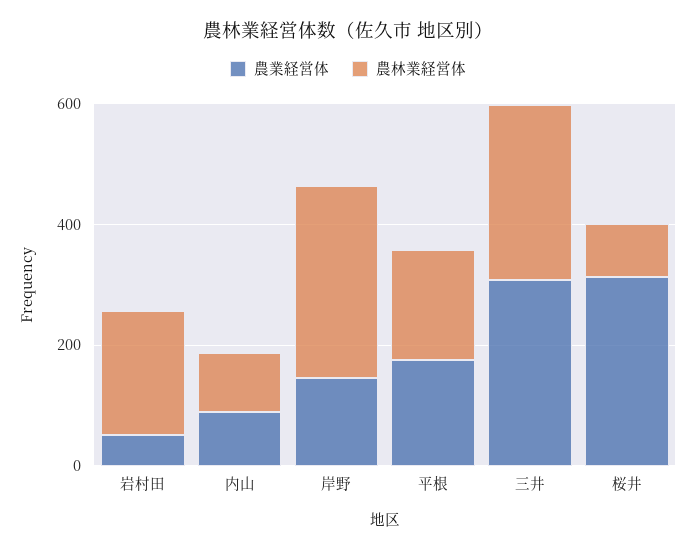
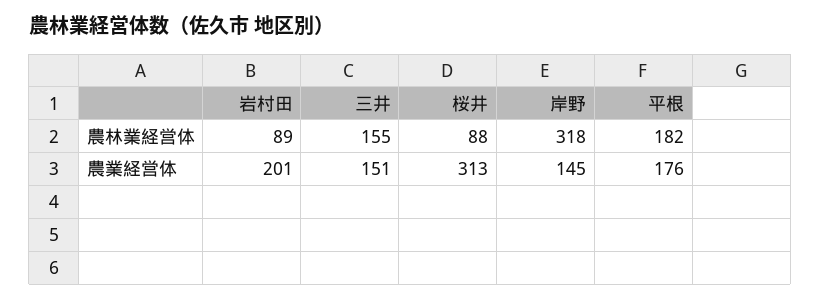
農業経営体, 岩村田: 50 -> 201
農林業経営体, 岩村田: 200 -> 89
農業経営体, 内山: 100 -> none
農林業経営体, 内山: 100 -> none
農業経営体, 三井: 300 -> 151
農林業経営体, 三井: 300 -> 155

